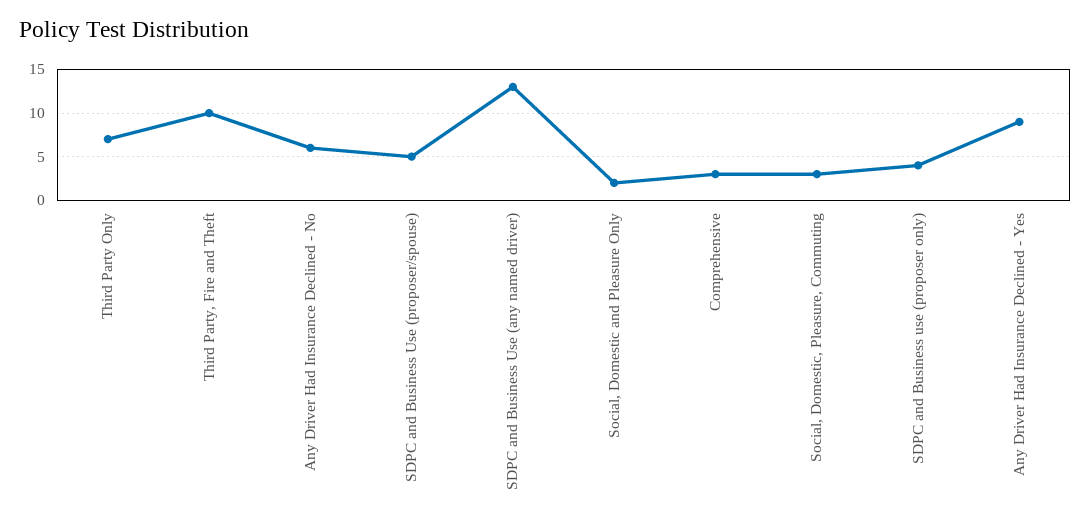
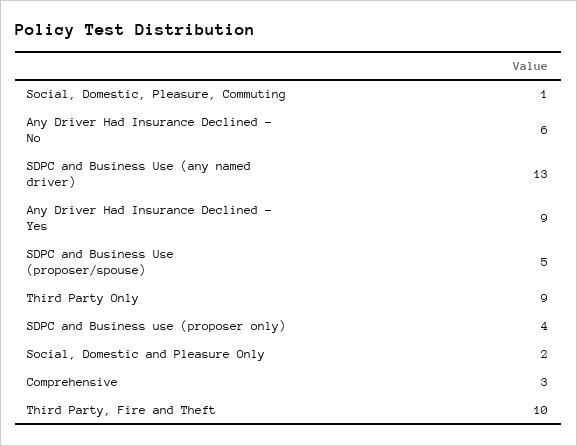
Third Party Only: 7 -> 9
Social, Domestic, Pleasure, Commuting: 3 -> 1

